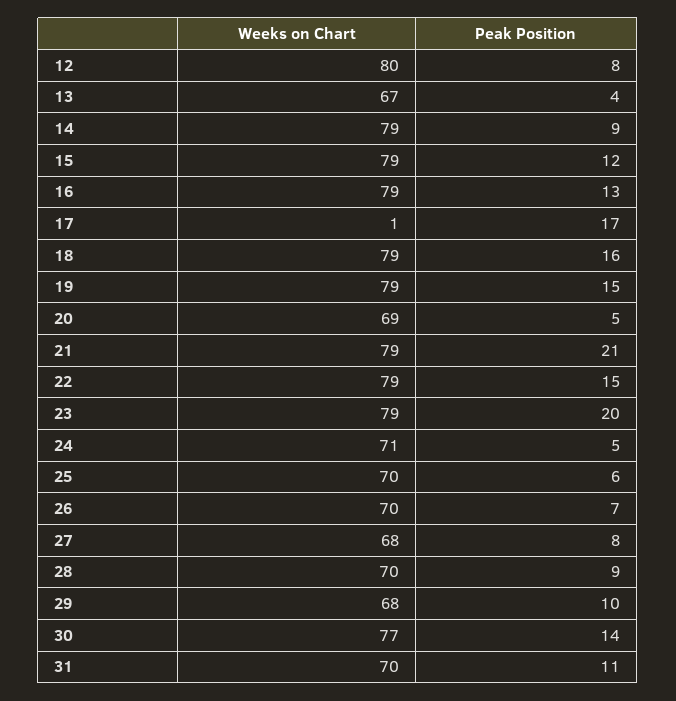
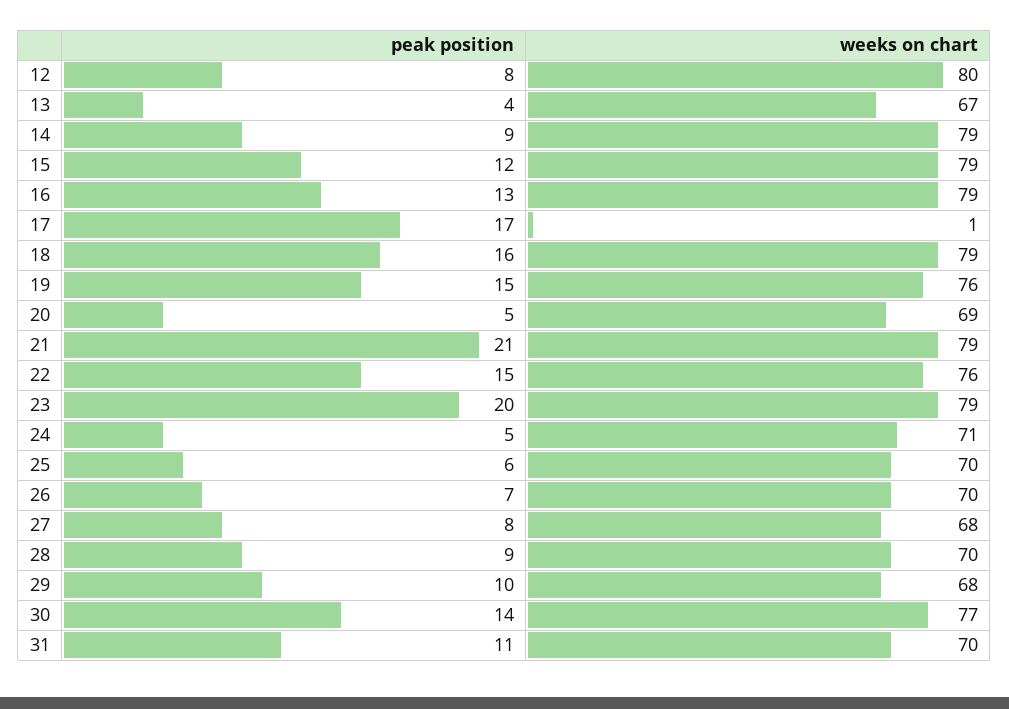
Weeks on Chart, 19: 79 -> 76
Weeks on Chart, 22: 79 -> 76

